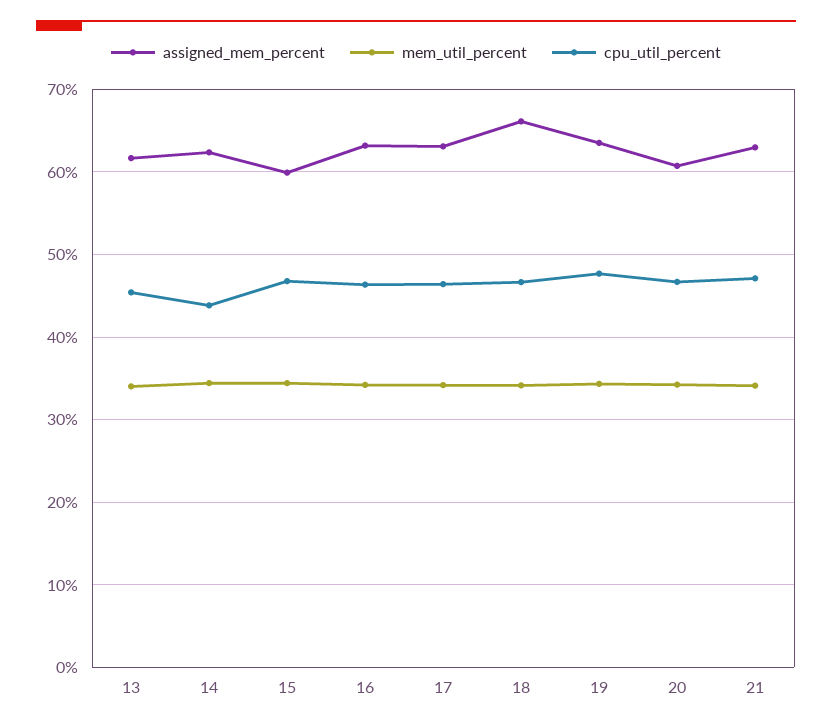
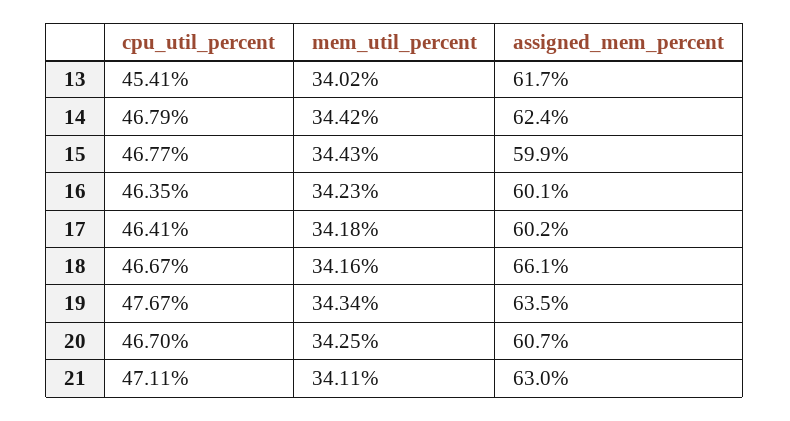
cpu_util_percent, 14: 44 -> 46.79
assigned_mem_percent, 16: 63 -> 60.1
assigned_mem_percent, 17: 63 -> 60.2

